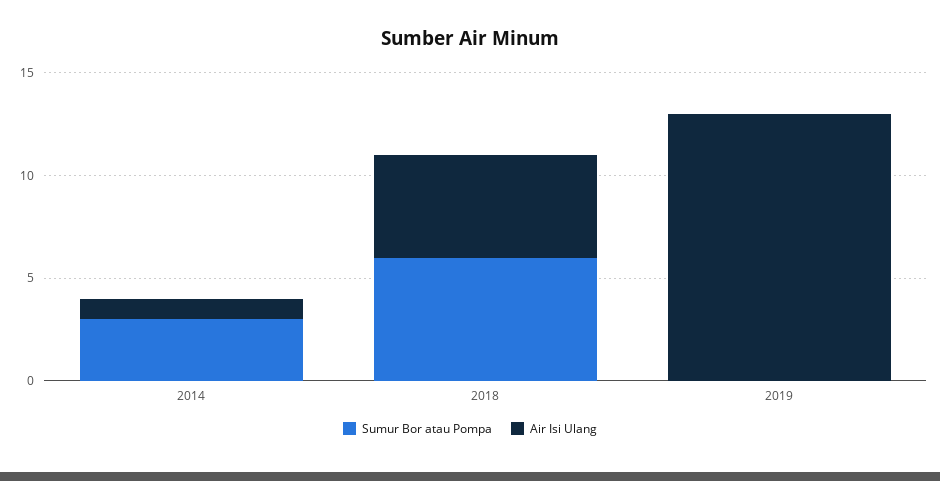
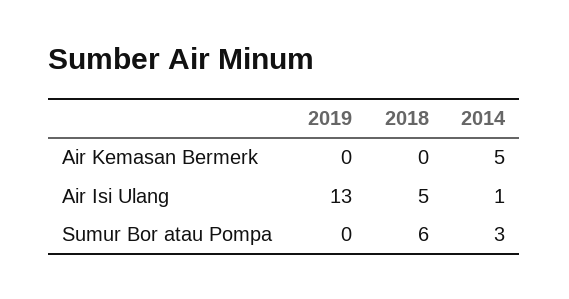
Air Kemasan Bermerk, 2019: none -> 0
Air Kemasan Bermerk, 2018: none -> 0
Air Kemasan Bermerk, 2014: none -> 5

